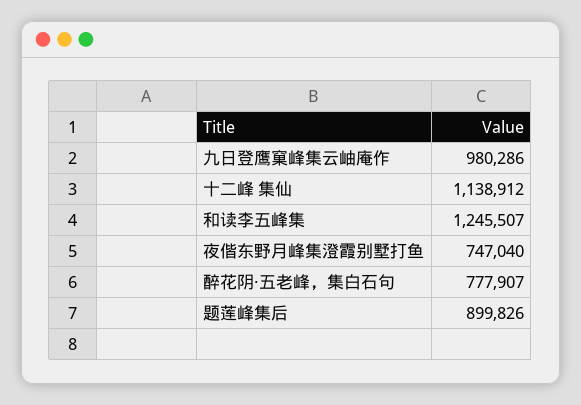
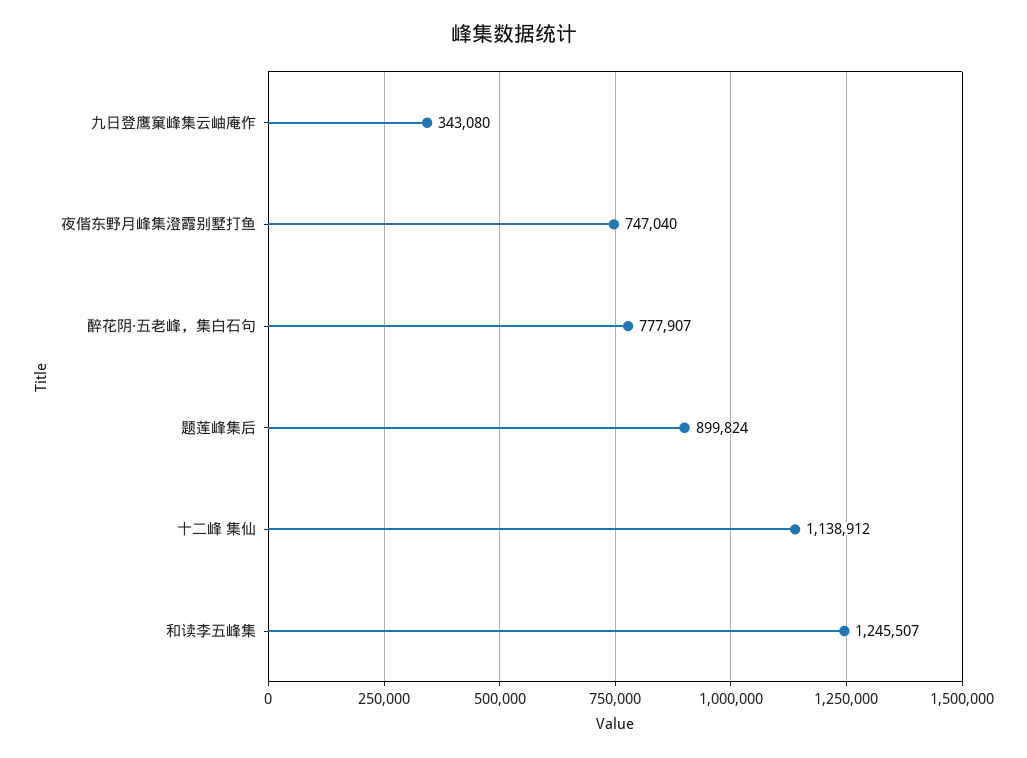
九日登鹰窠峰集云岫庵作: 980286 -> 343080
题莲峰集后: 899826 -> 899824

